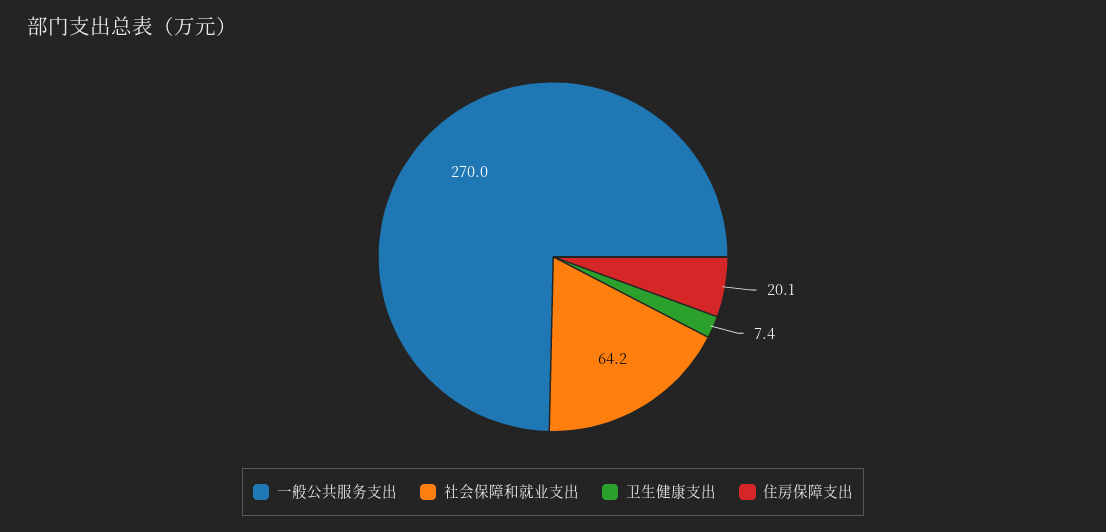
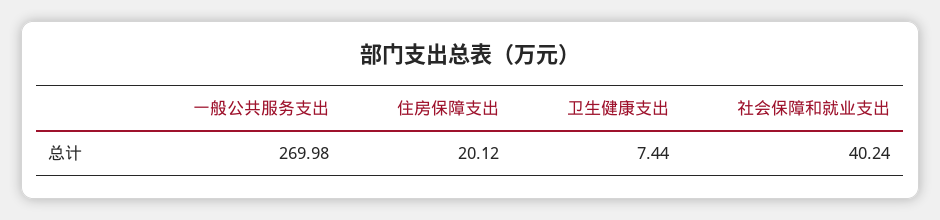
社会保障和就业支出: 64.2 -> 40.24

